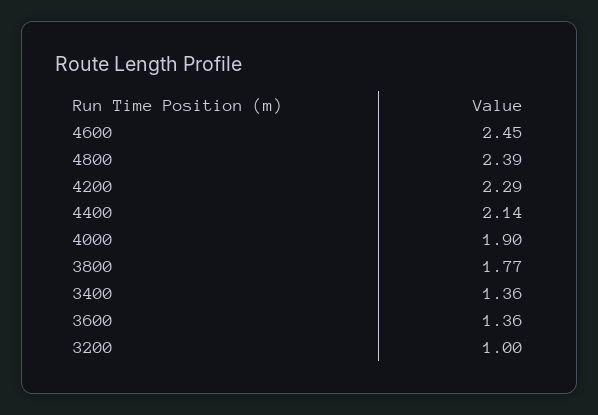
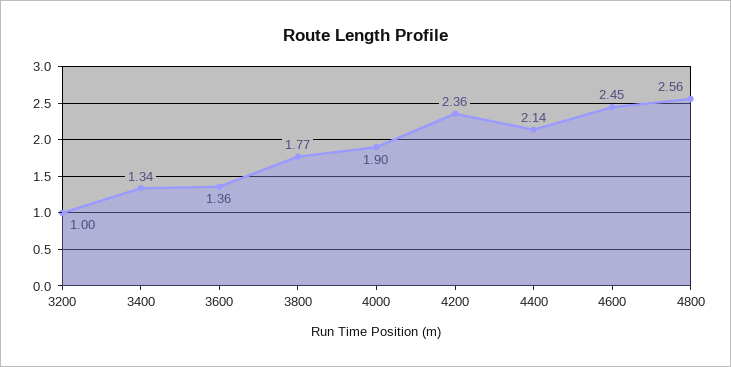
4800: 2.39 -> 2.56
4200: 2.29 -> 2.36
3400: 1.36 -> 1.34

